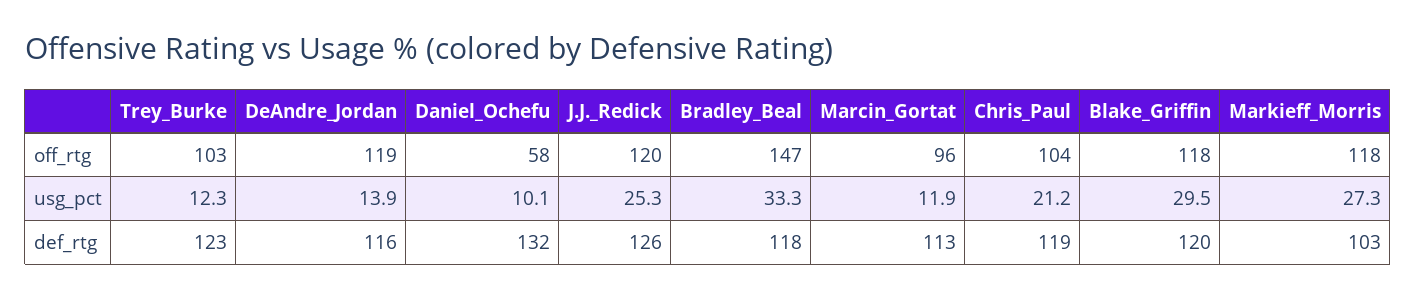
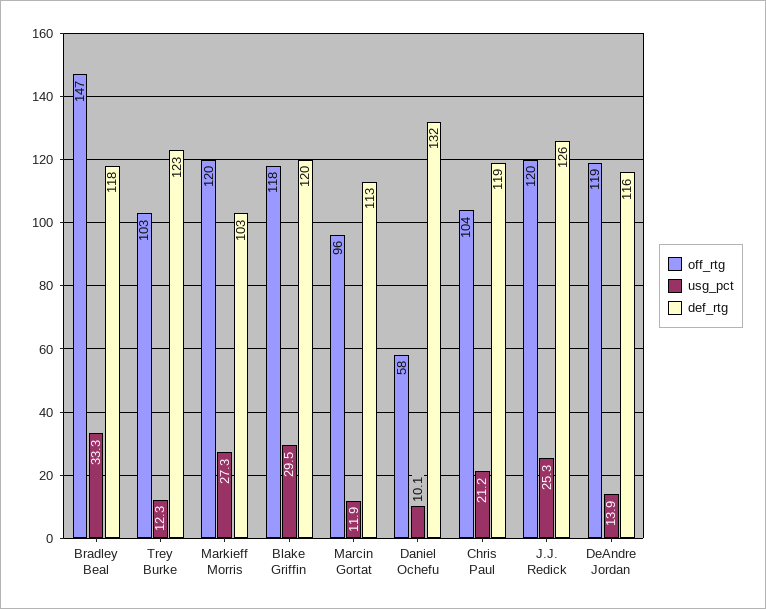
off_rtg, Markieff_Morris: 118 -> 120

